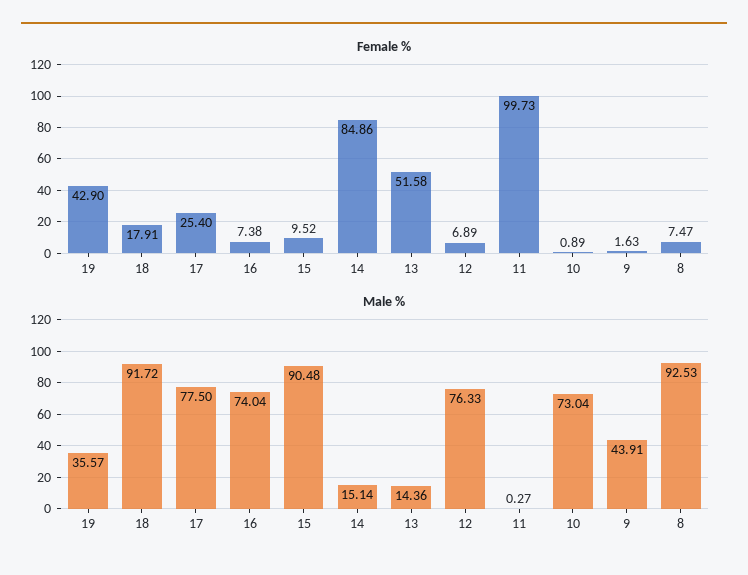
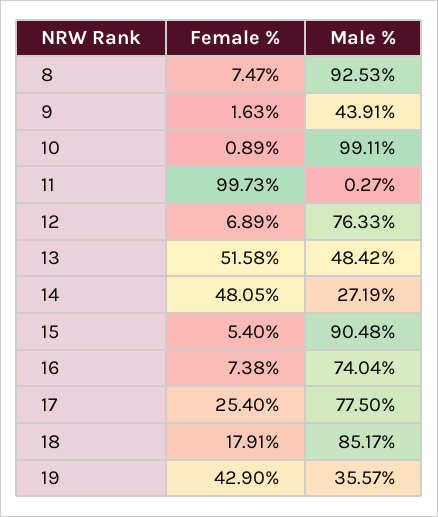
Female %, 15: 9.52 -> 5.4
Female %, 14: 84.86 -> 48.05
Male %, 18: 91.72 -> 85.17
Male %, 14: 15.14 -> 27.19
Male %, 13: 14.36 -> 48.42
Male %, 10: 73.04 -> 99.11

